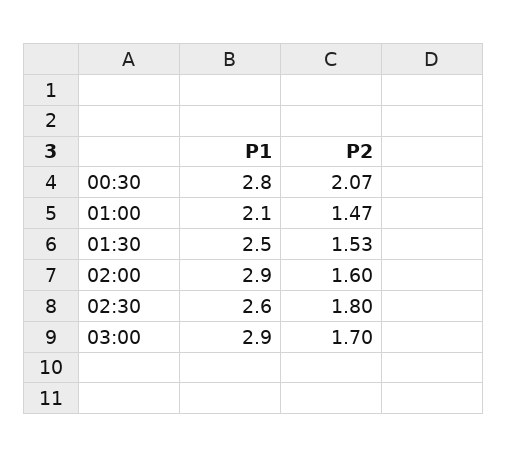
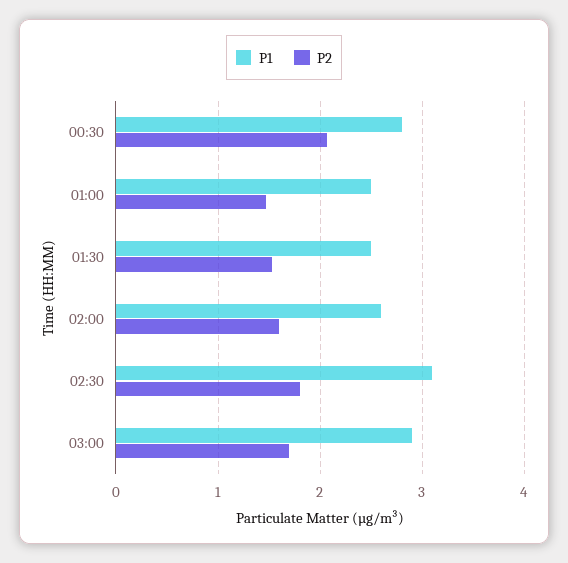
P1, 01:00: 2.1 -> 2.5
P1, 02:00: 2.9 -> 2.6
P1, 02:30: 2.6 -> 3.1

